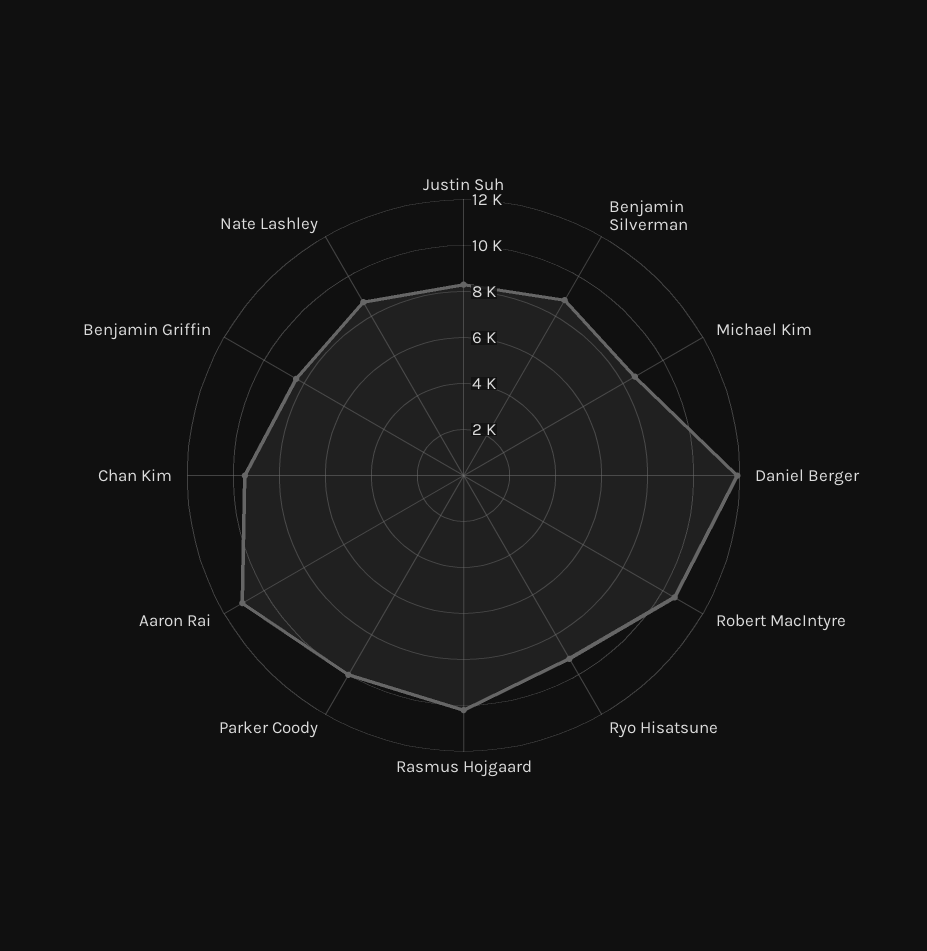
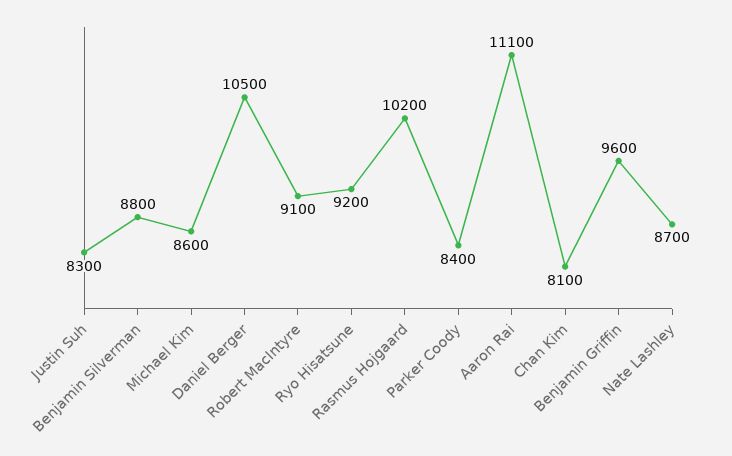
Daniel Berger: 12000 -> 10500
Robert MacIntyre: 10500 -> 9100
Parker Coody: 10000 -> 8400
Chan Kim: 9500 -> 8100
Benjamin Griffin: 8500 -> 9600

